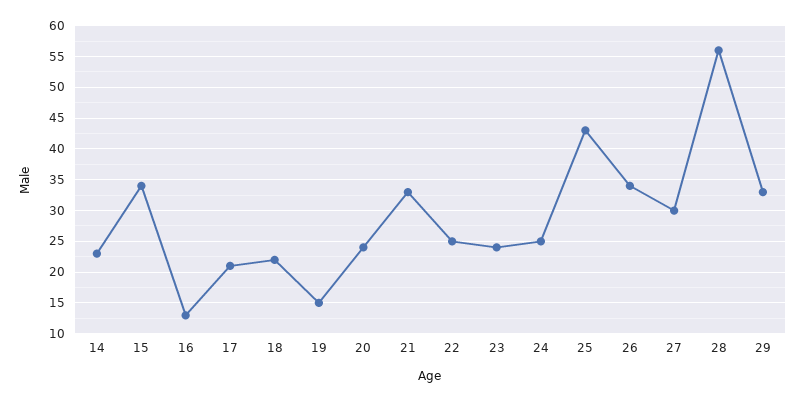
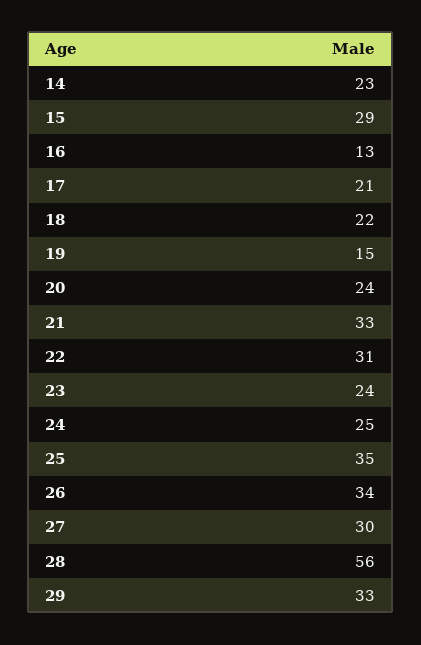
15: 34 -> 29
22: 25 -> 31
25: 43 -> 35

